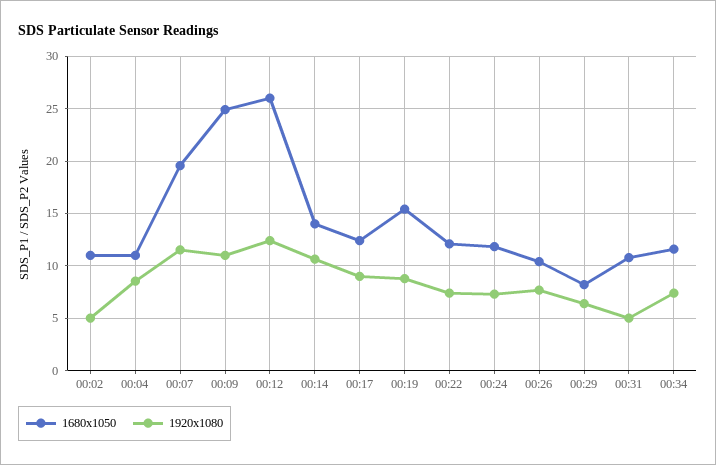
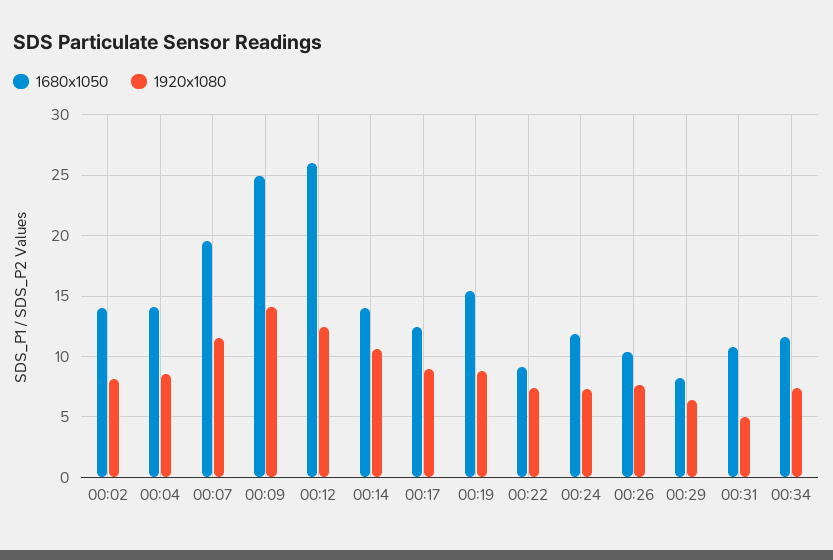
1680x1050, 00:02: 11 -> 14
1920x1080, 00:02: 5 -> 8
1680x1050, 00:04: 11 -> 14
1920x1080, 00:09: 11 -> 14
1680x1050, 00:22: 12 -> 9

